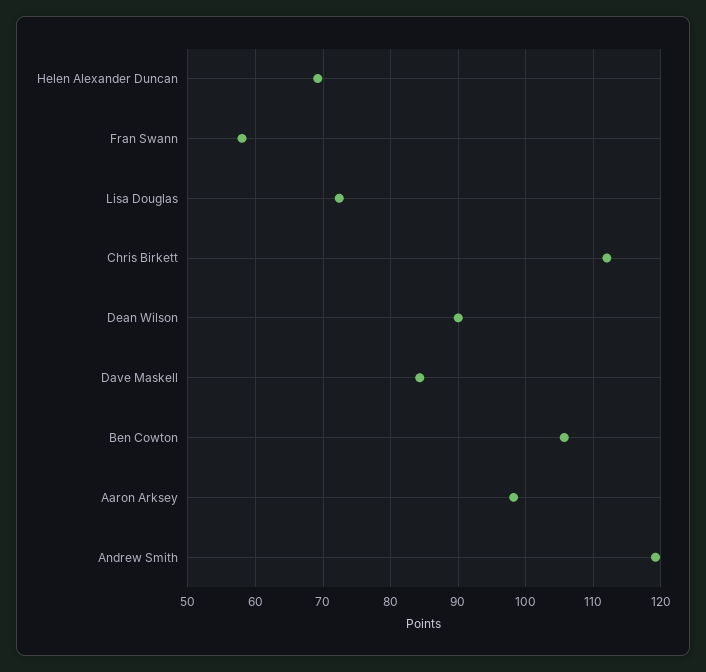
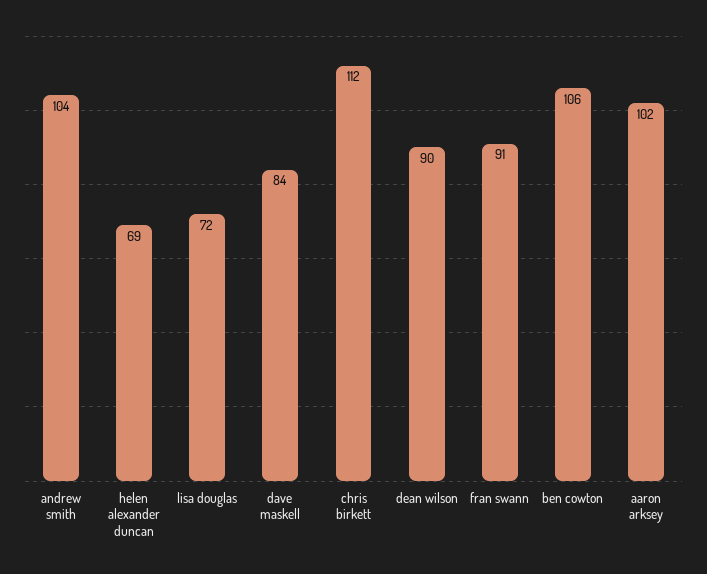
Fran Swann: 58 -> 91
Aaron Arksey: 98 -> 102
Andrew Smith: 119 -> 104

